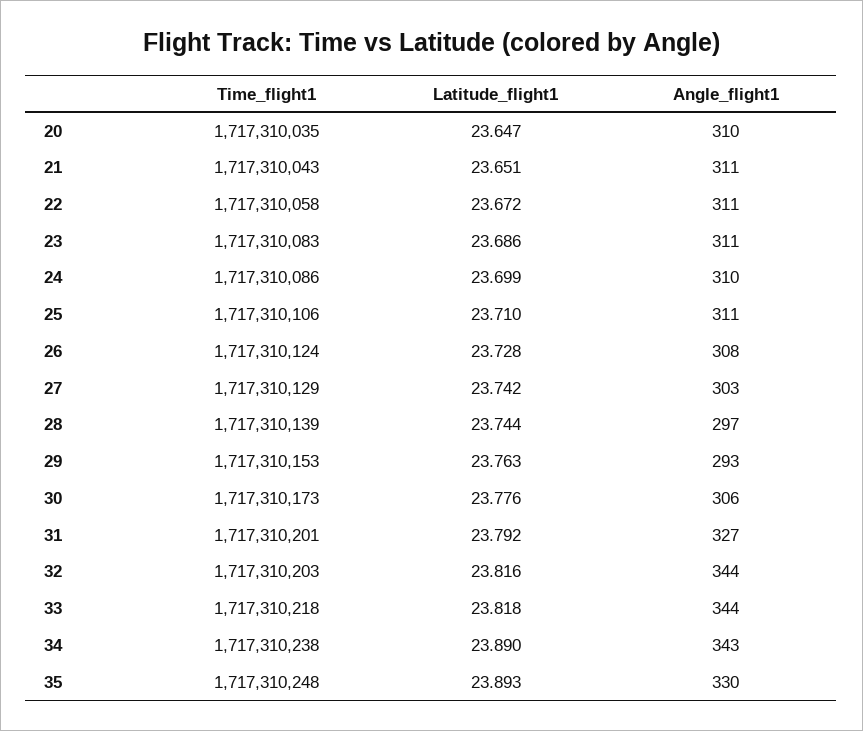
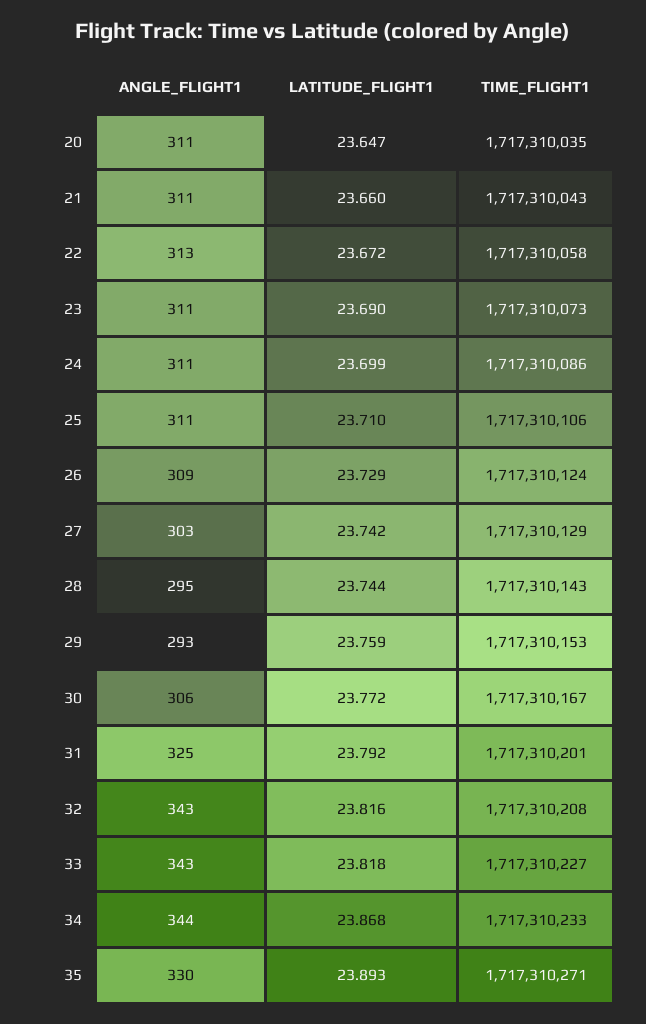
Angle_flight1, 20: 310 -> 311
Latitude_flight1, 21: 23.651 -> 23.66
Angle_flight1, 22: 311 -> 313
Time_flight1, 23: 1717310083 -> 1717310073
Latitude_flight1, 23: 23.686 -> 23.69
Angle_flight1, 24: 310 -> 311
Latitude_flight1, 26: 23.728 -> 23.729
Angle_flight1, 26: 308 -> 309
Time_flight1, 28: 1717310139 -> 1717310143
Angle_flight1, 28: 297 -> 295
Latitude_flight1, 29: 23.763 -> 23.759
Time_flight1, 30: 1717310173 -> 1717310167
Latitude_flight1, 30: 23.776 -> 23.772
Angle_flight1, 31: 327 -> 325
Time_flight1, 32: 1717310203 -> 1717310208
Angle_flight1, 32: 344 -> 343
Time_flight1, 33: 1717310218 -> 1717310227
Angle_flight1, 33: 344 -> 343
Time_flight1, 34: 1717310238 -> 1717310233
Latitude_flight1, 34: 23.89 -> 23.868
Angle_flight1, 34: 343 -> 344
Time_flight1, 35: 1717310248 -> 1717310271

